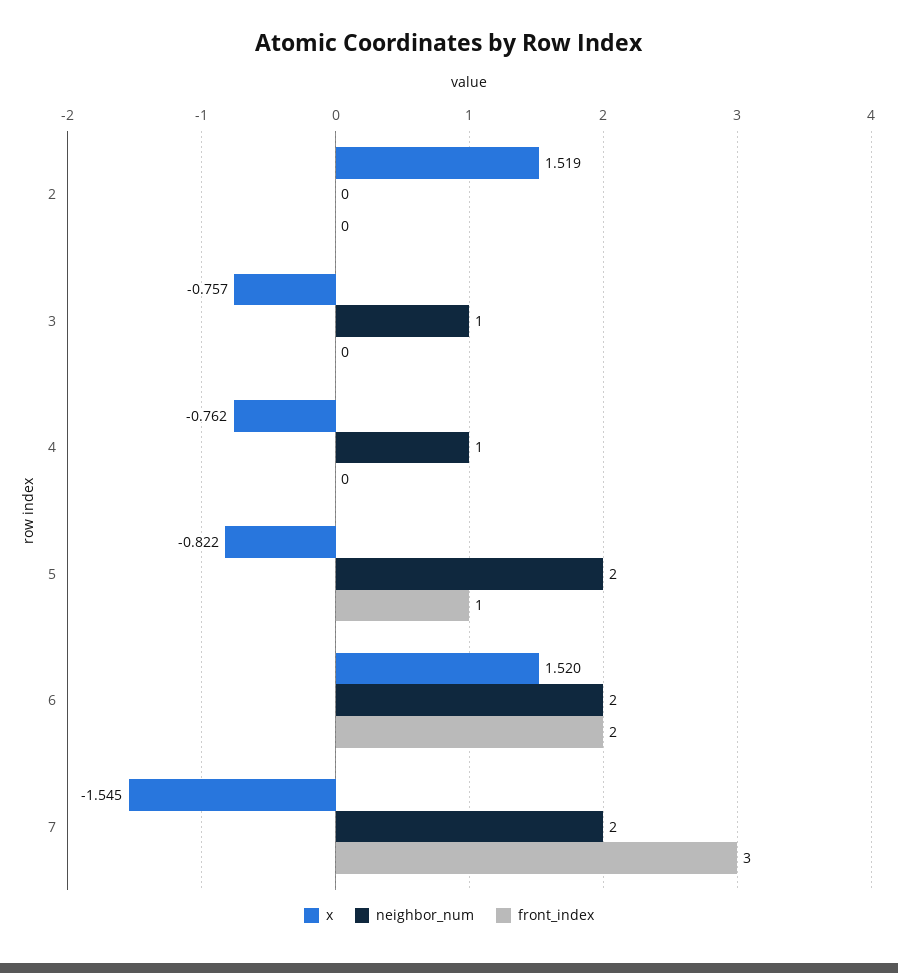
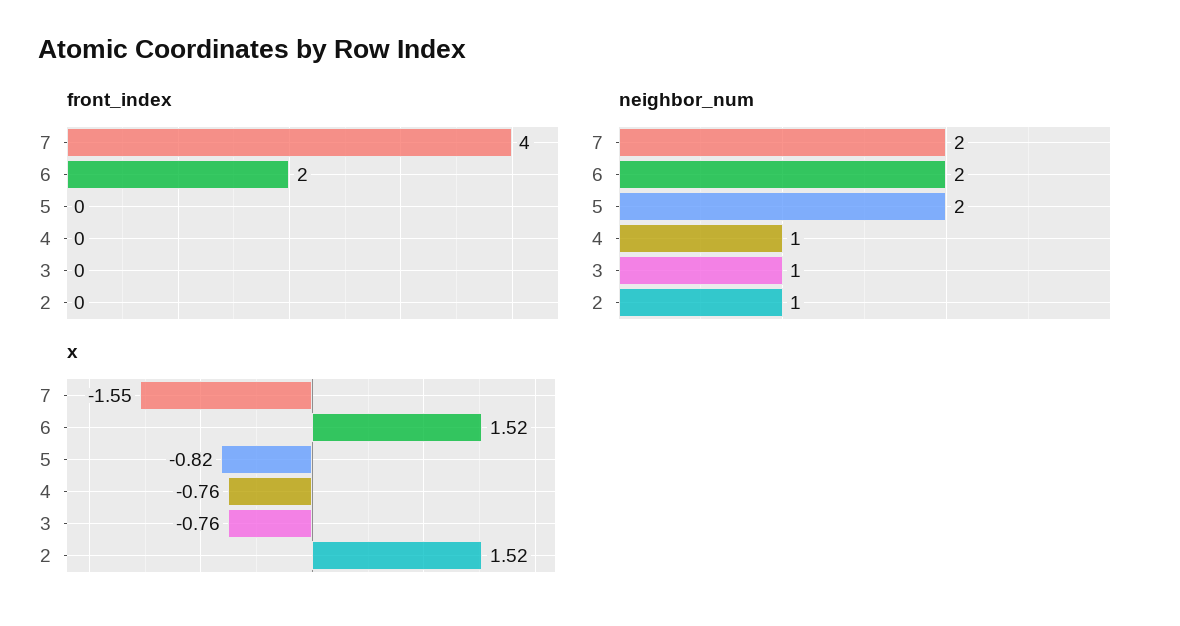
neighbor_num, 2: 0 -> 1
front_index, 5: 1 -> 0
front_index, 7: 3 -> 4

